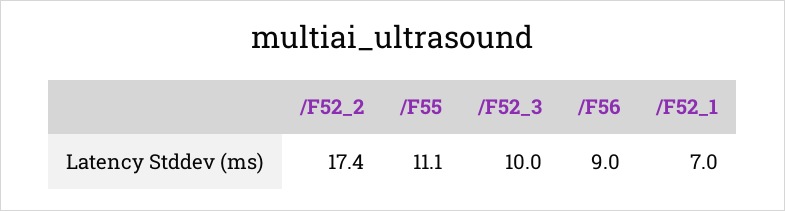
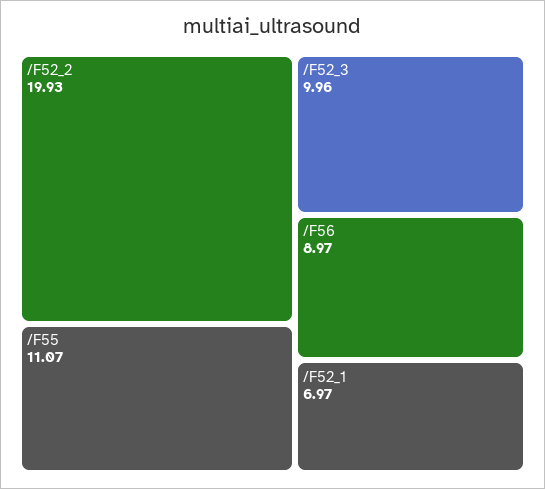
/F52_2: 17.4 -> 19.93

